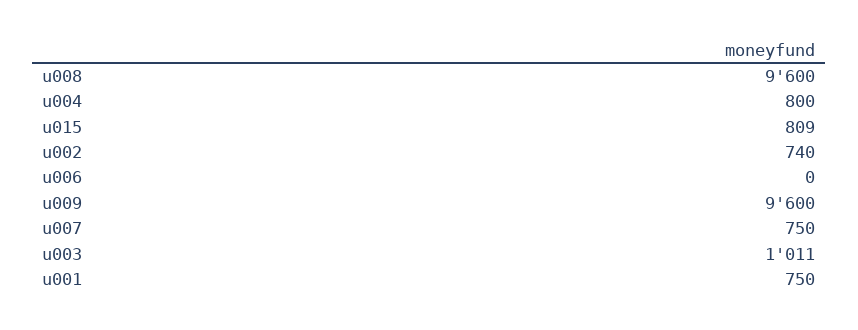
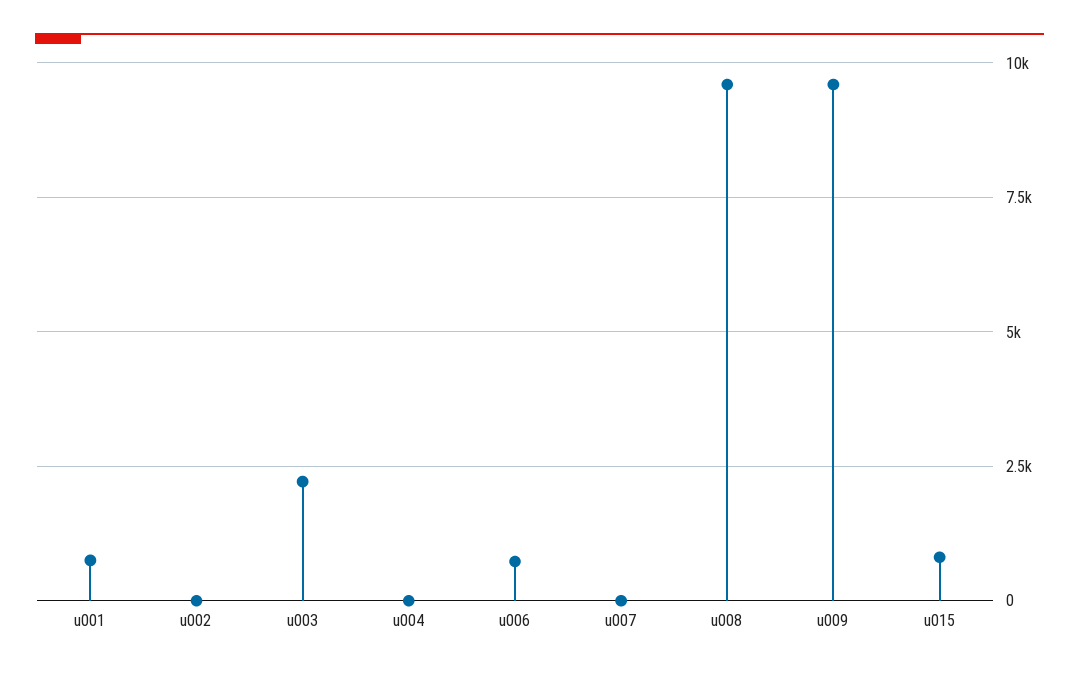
u004: 800 -> 0
u002: 740 -> 0
u006: 0 -> 750
u007: 750 -> 0
u003: 1011 -> 2250

